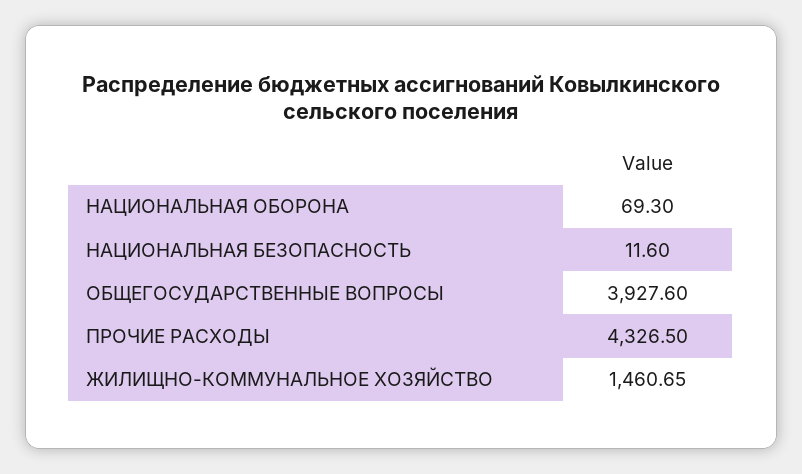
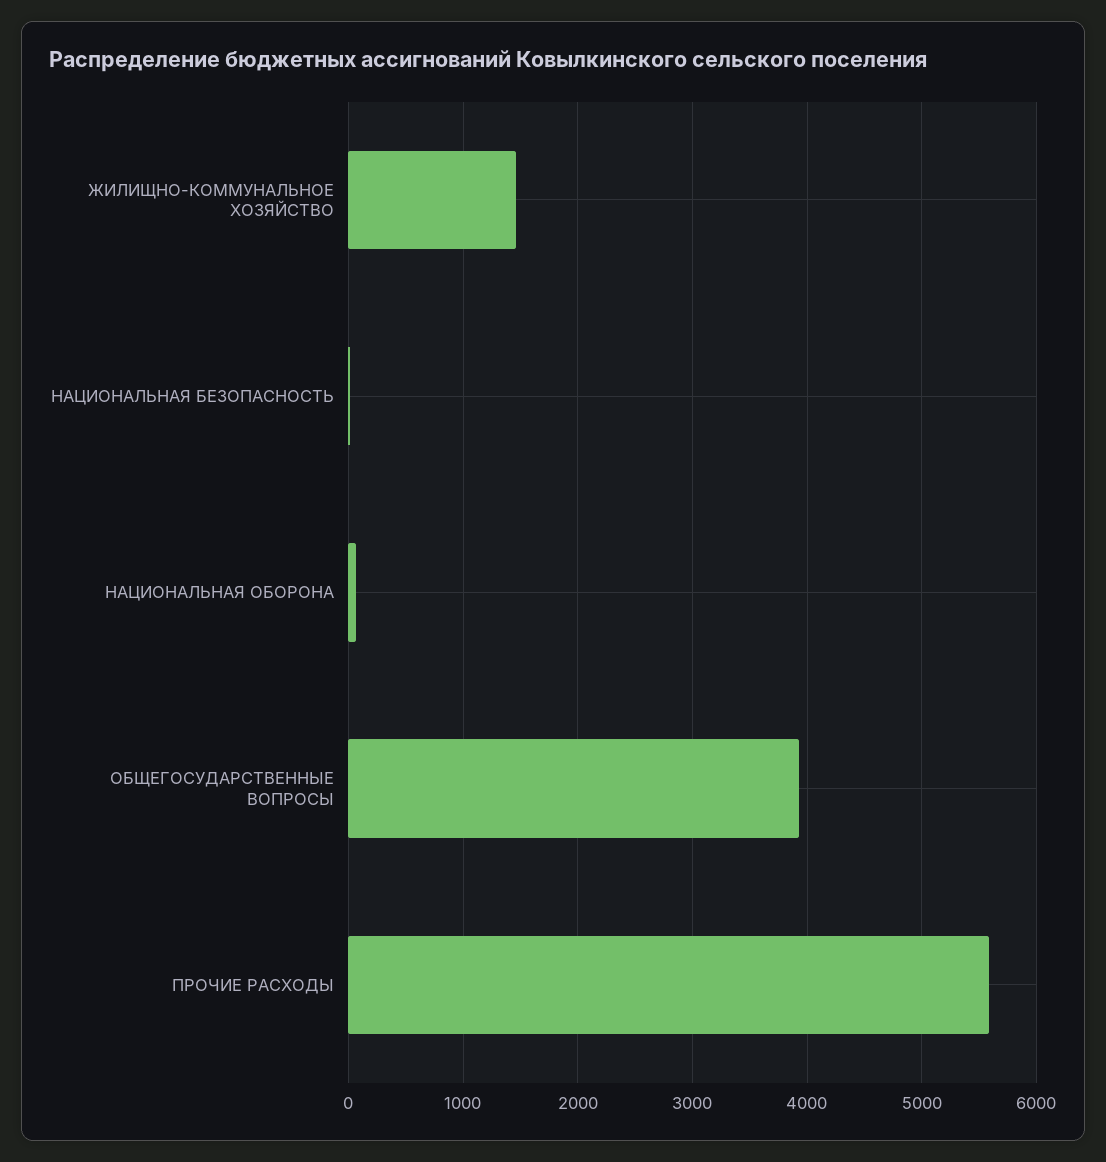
ПРОЧИЕ РАСХОДЫ: 4326.5 -> 5600

